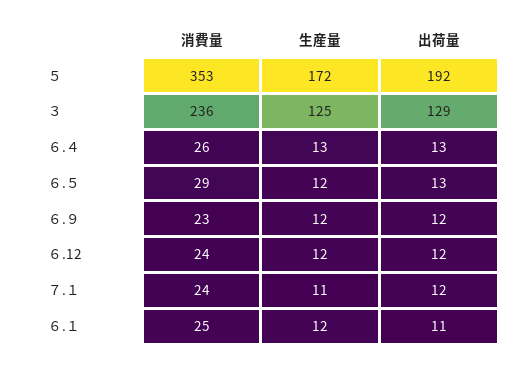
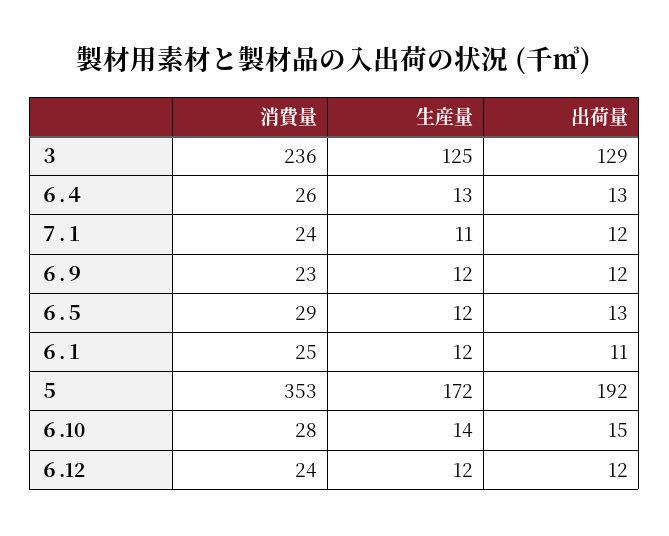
消費量, ６.10: none -> 28
生産量, ６.10: none -> 14
出荷量, ６.10: none -> 15

